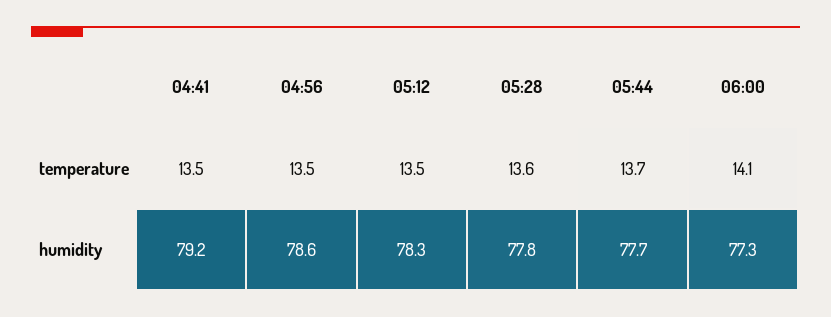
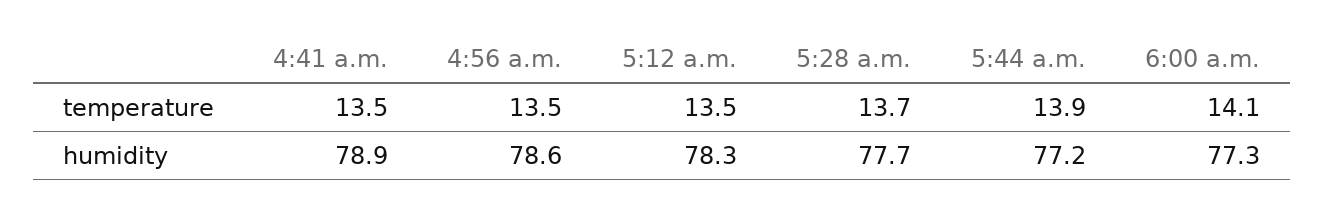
05:28, temperature: 13.6 -> 13.7
05:44, temperature: 13.7 -> 13.9
04:41, humidity: 79.2 -> 78.9
05:28, humidity: 77.8 -> 77.7
05:44, humidity: 77.7 -> 77.2

